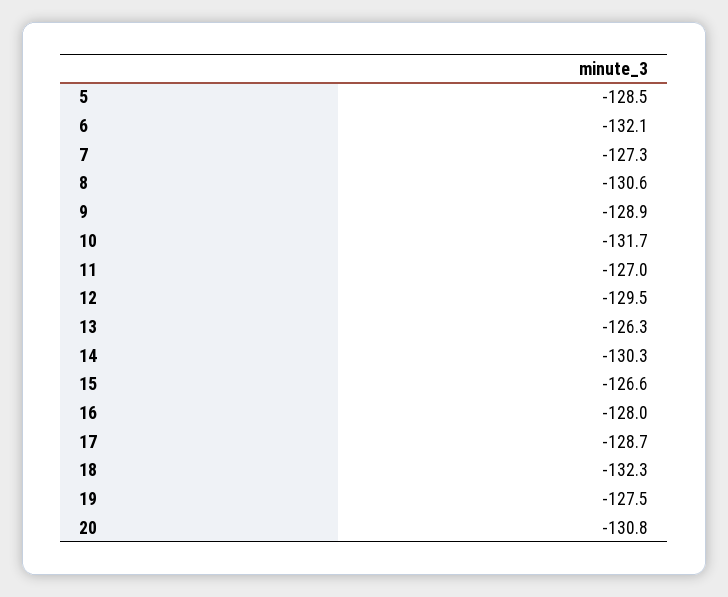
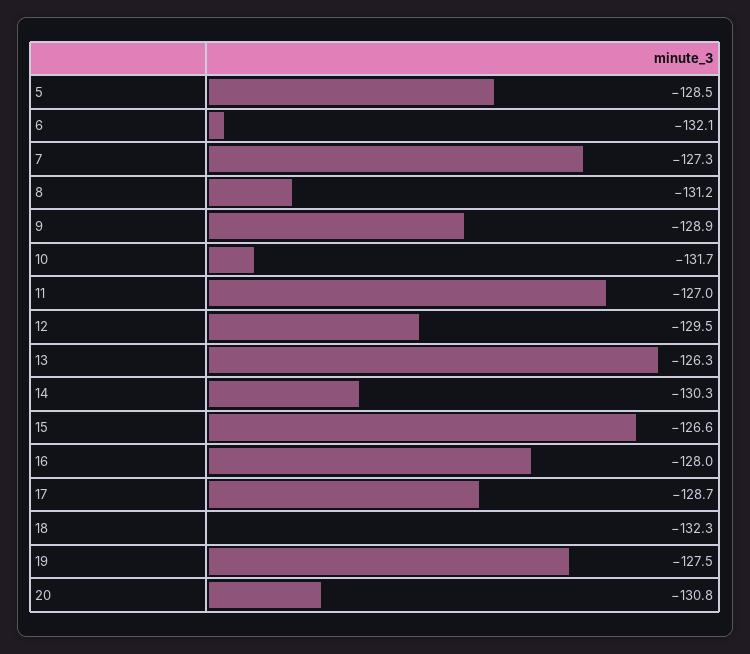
8: -130.6 -> -131.2

